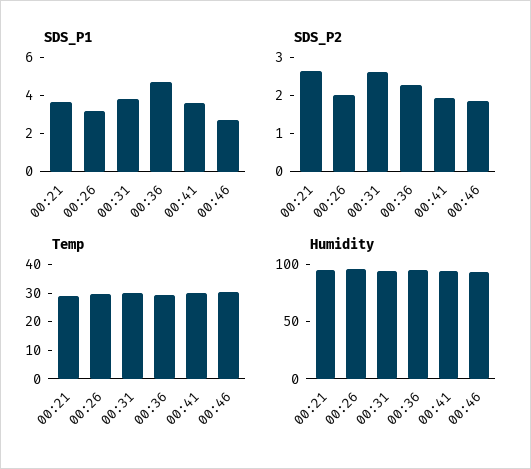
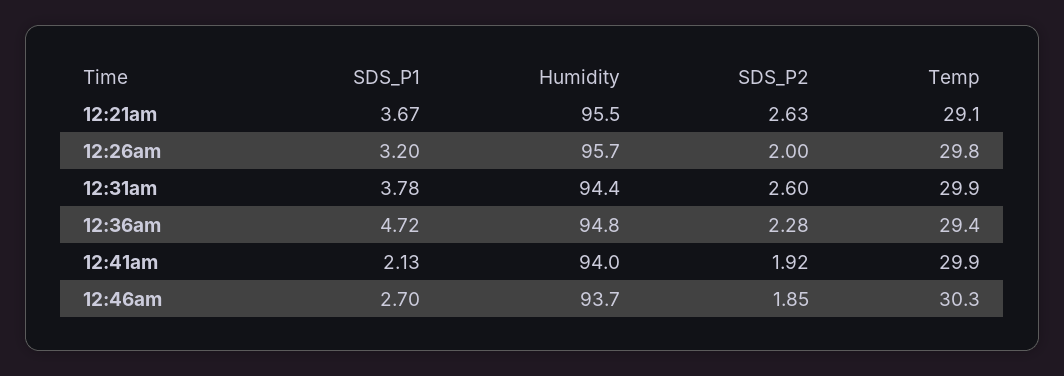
SDS_P1, 00:41: 3.5 -> 2.13

